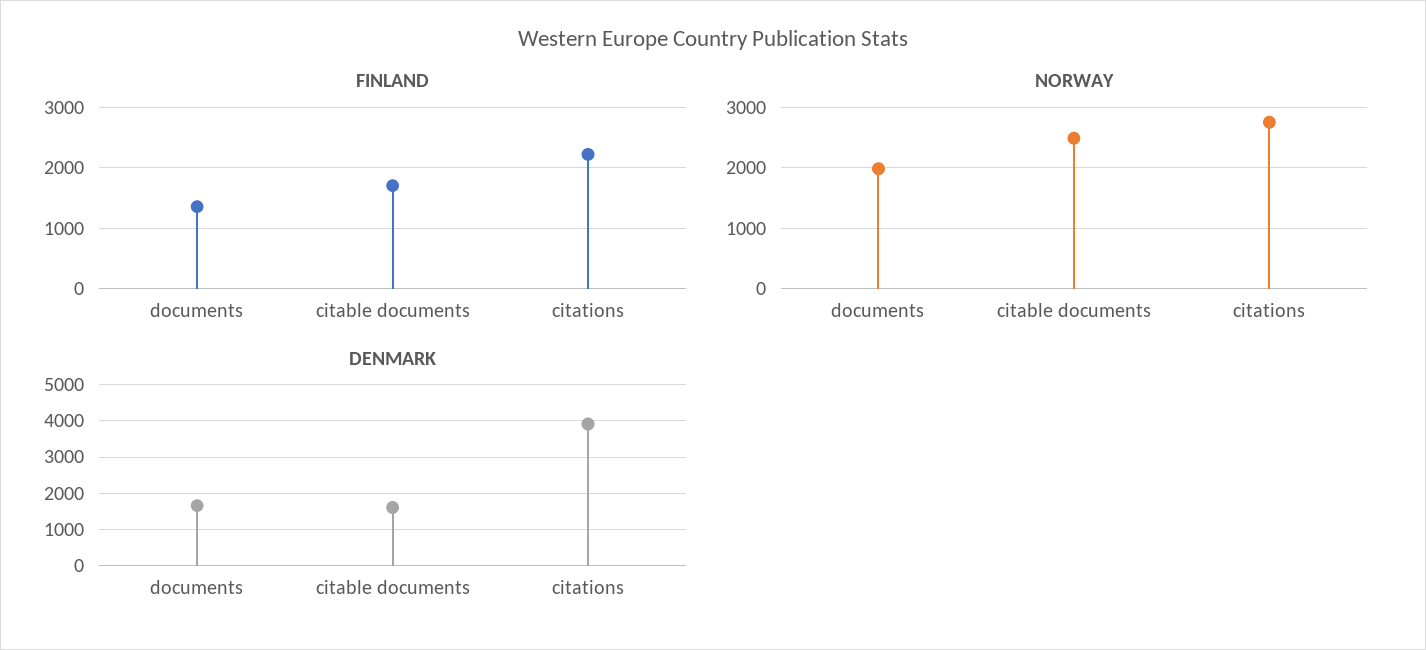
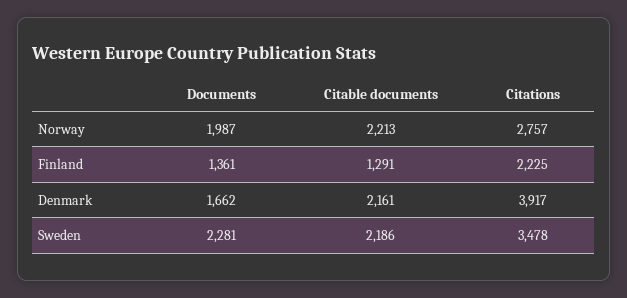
FINLAND, citable documents: 1700 -> 1291
NORWAY, citable documents: 2500 -> 2213
DENMARK, citable documents: 1600 -> 2161
Sweden, documents: none -> 2281
Sweden, citable documents: none -> 2186
Sweden, citations: none -> 3478

